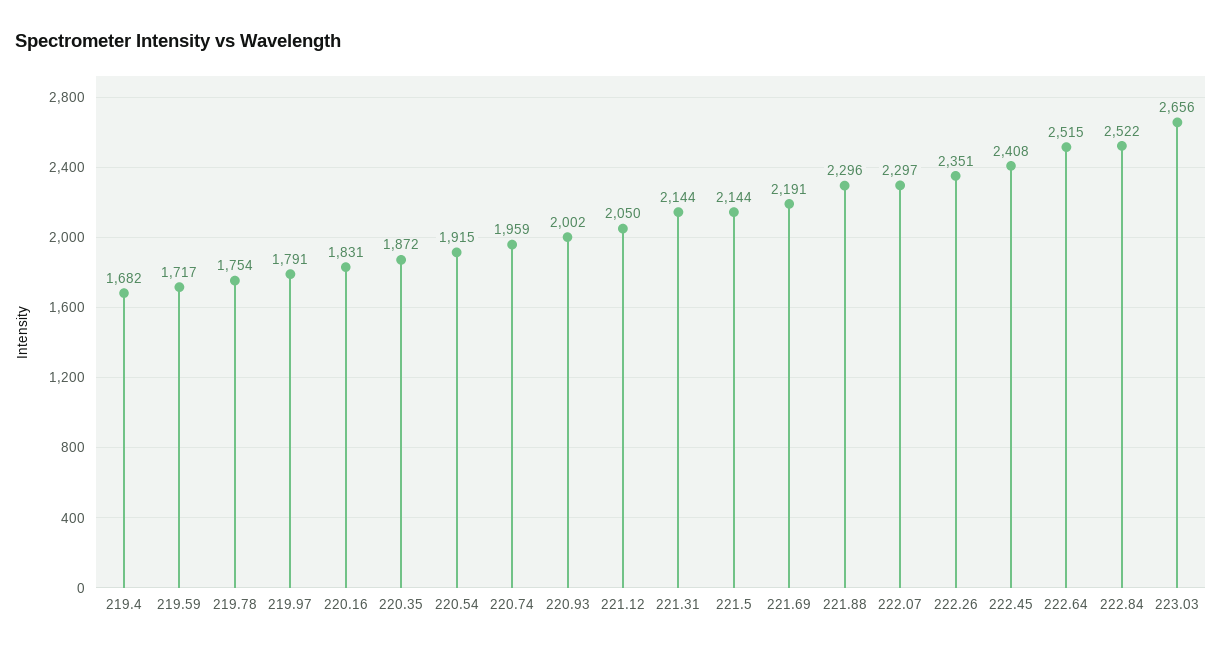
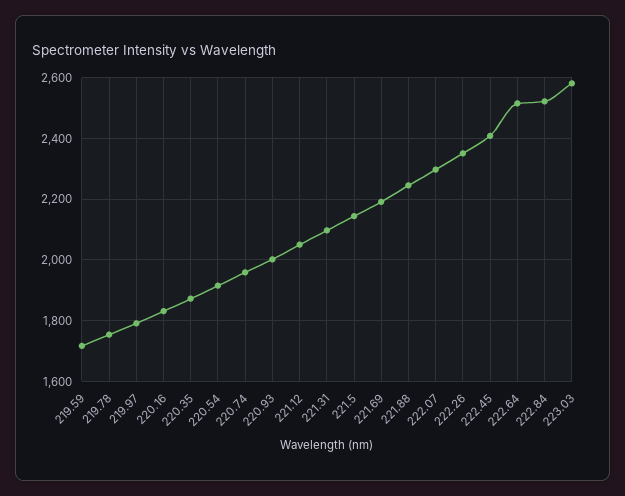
219.4: 1682 -> none
221.31: 2144 -> 2100
221.88: 2296 -> 2240
223.03: 2656 -> 2580

